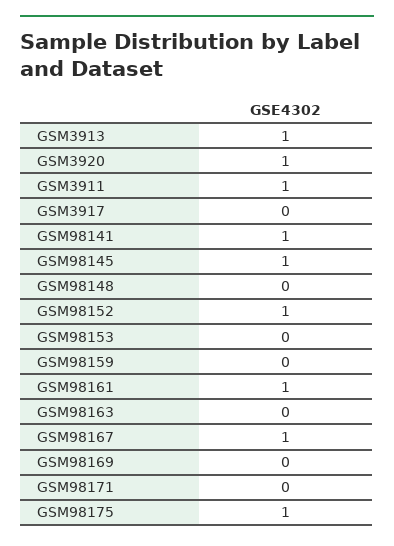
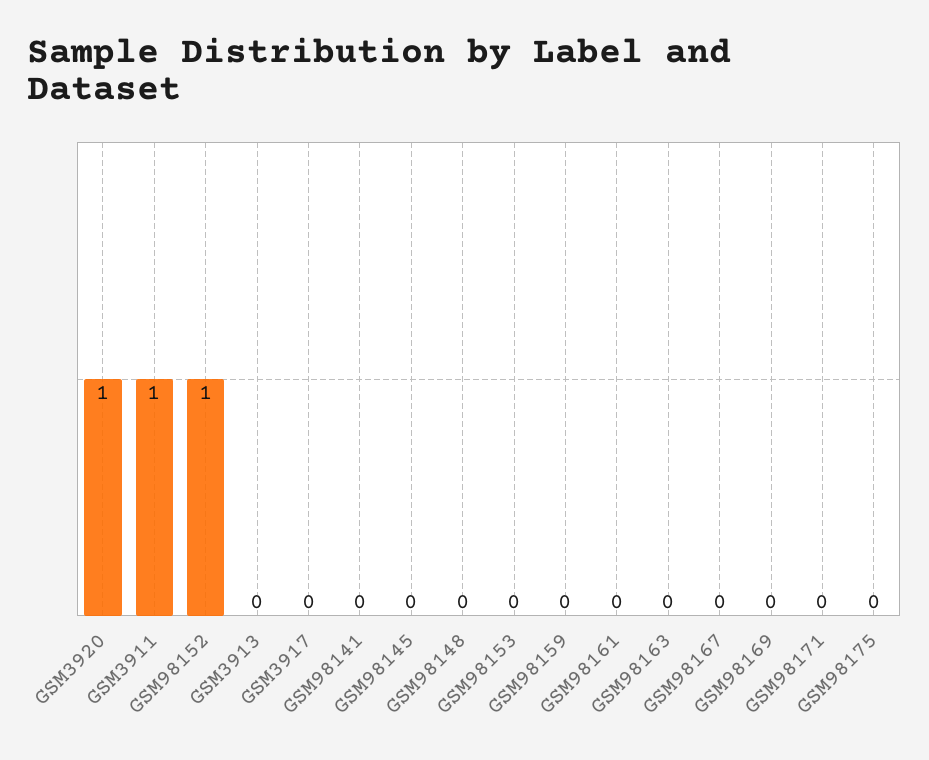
GSM3913: 1 -> 0
GSM98141: 1 -> 0
GSM98145: 1 -> 0
GSM98161: 1 -> 0
GSM98167: 1 -> 0
GSM98175: 1 -> 0

